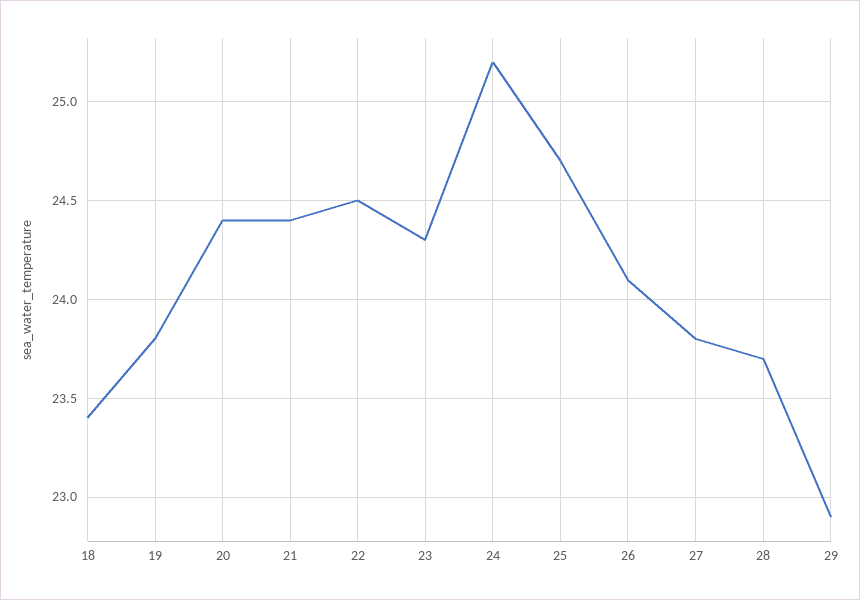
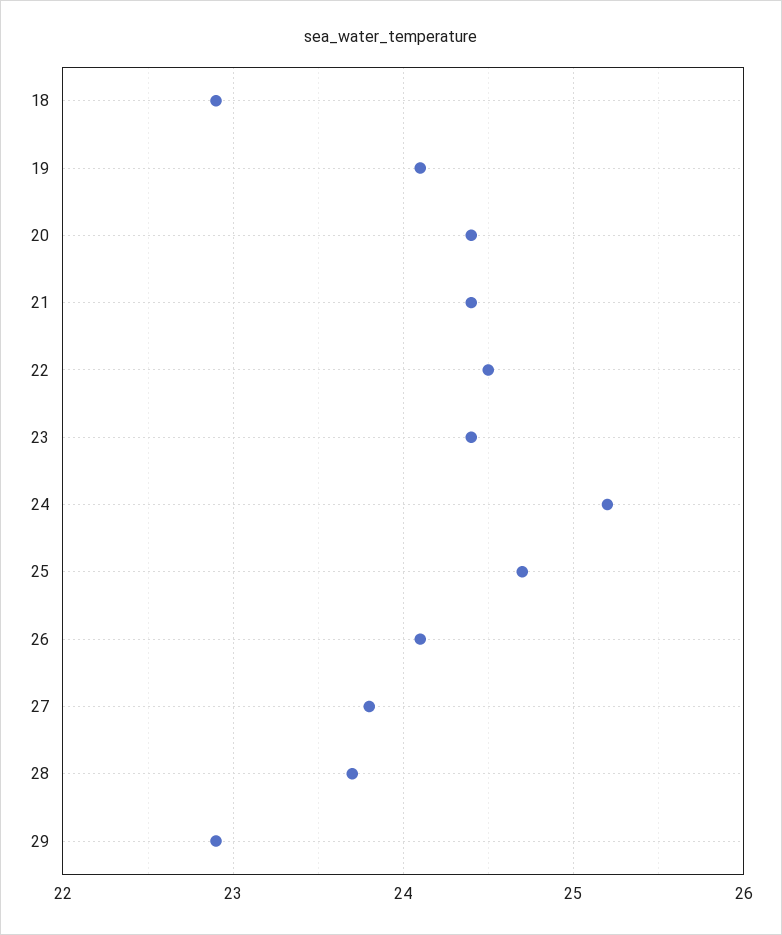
18: 23.4 -> 22.9
19: 23.8 -> 24.1
23: 24.3 -> 24.4

